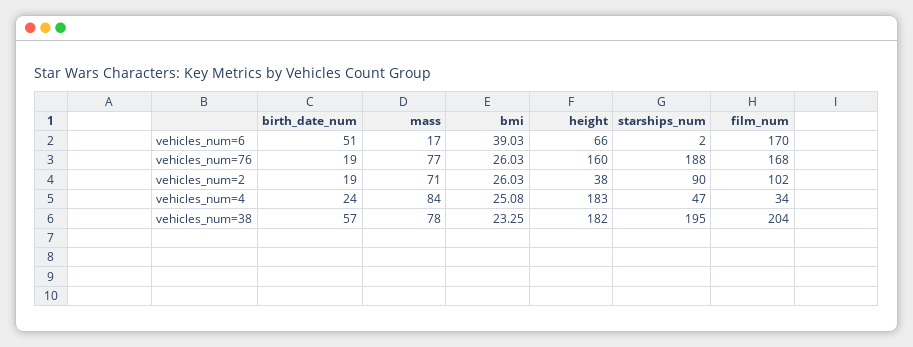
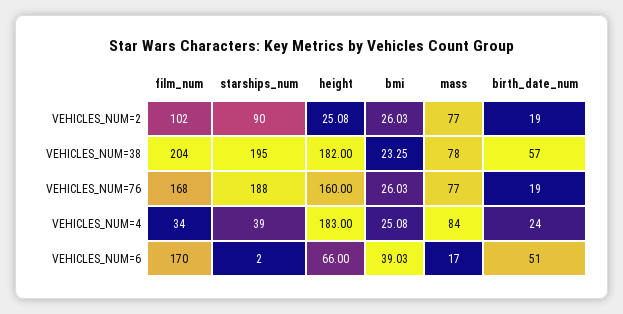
mass, vehicles_num=2: 71 -> 77
height, vehicles_num=2: 38 -> 25.08
starships_num, vehicles_num=4: 47 -> 39

